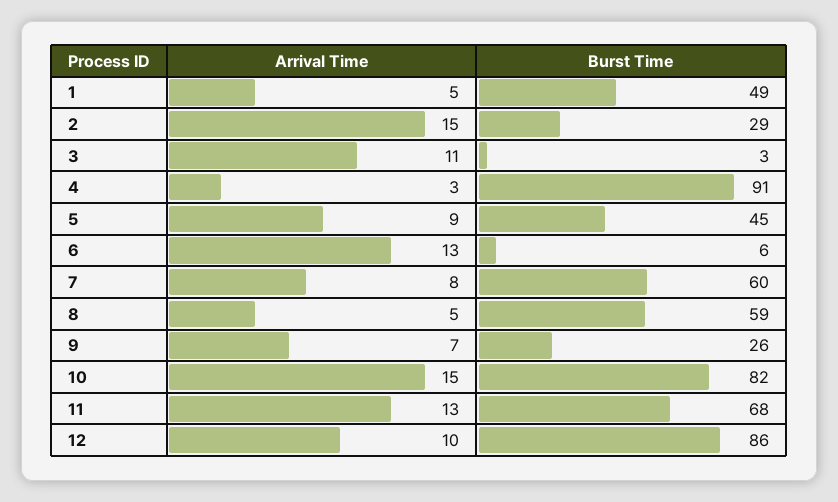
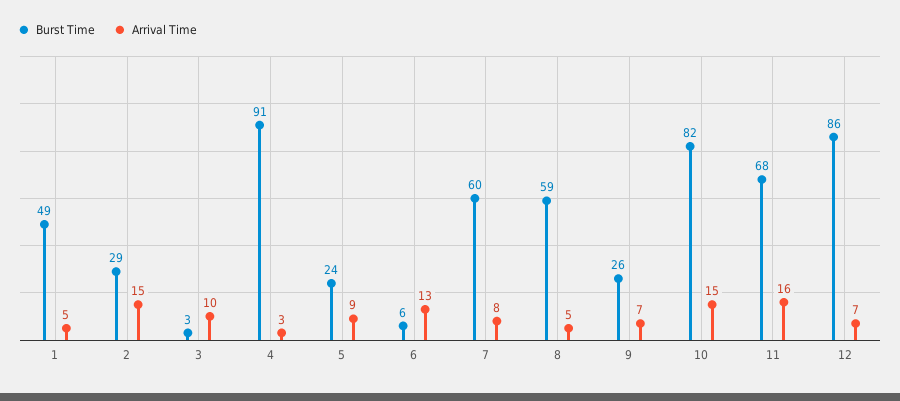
Arrival Time, 3: 11 -> 10
Burst Time, 5: 45 -> 24
Arrival Time, 11: 13 -> 16
Arrival Time, 12: 10 -> 7

